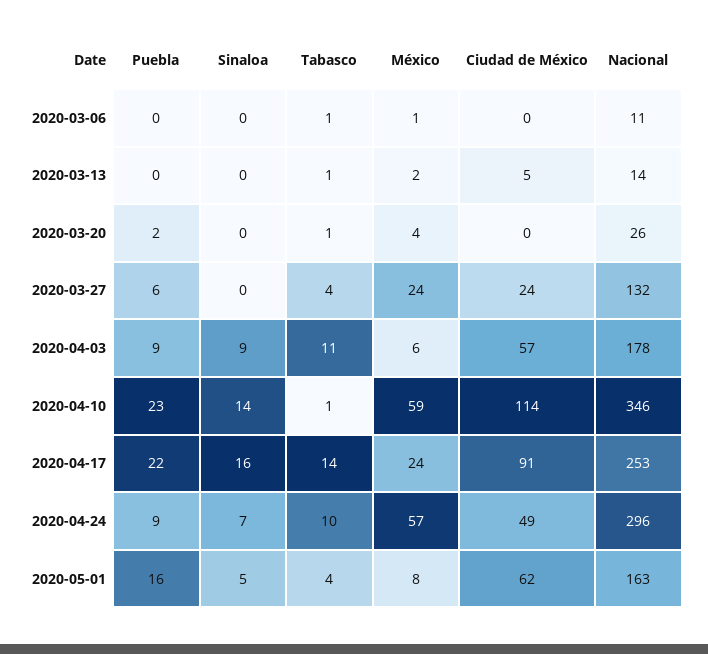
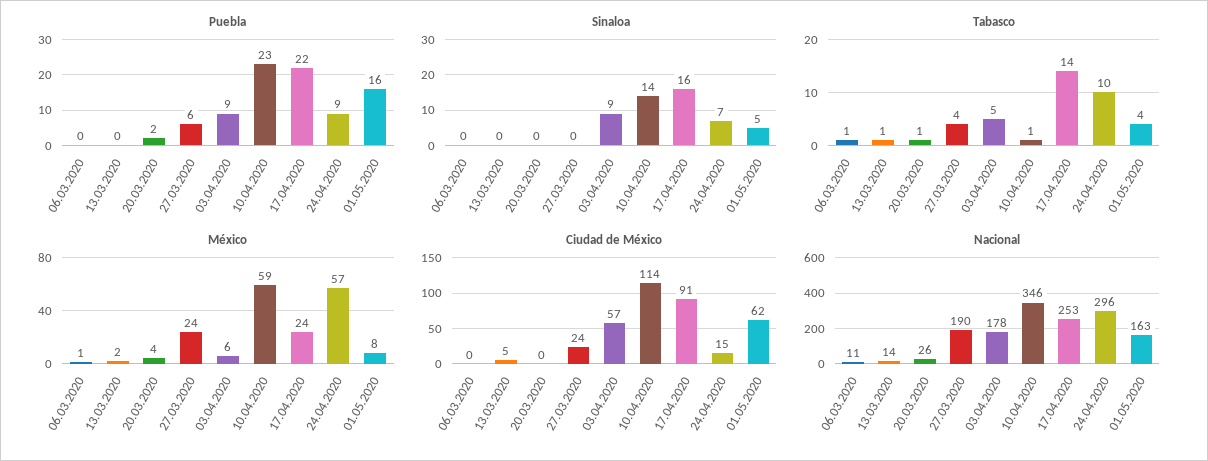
Nacional, 2020-03-27: 132 -> 190
Tabasco, 2020-04-03: 11 -> 5
Ciudad de México, 2020-04-24: 49 -> 15

